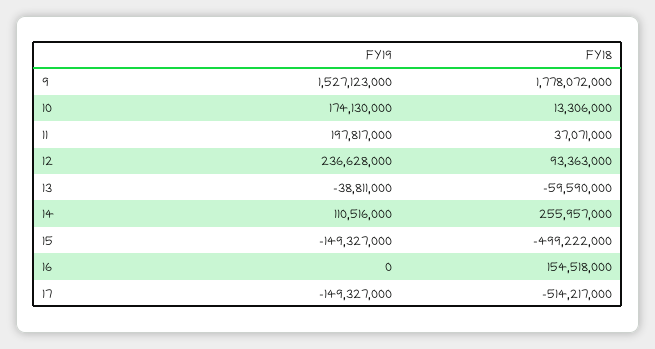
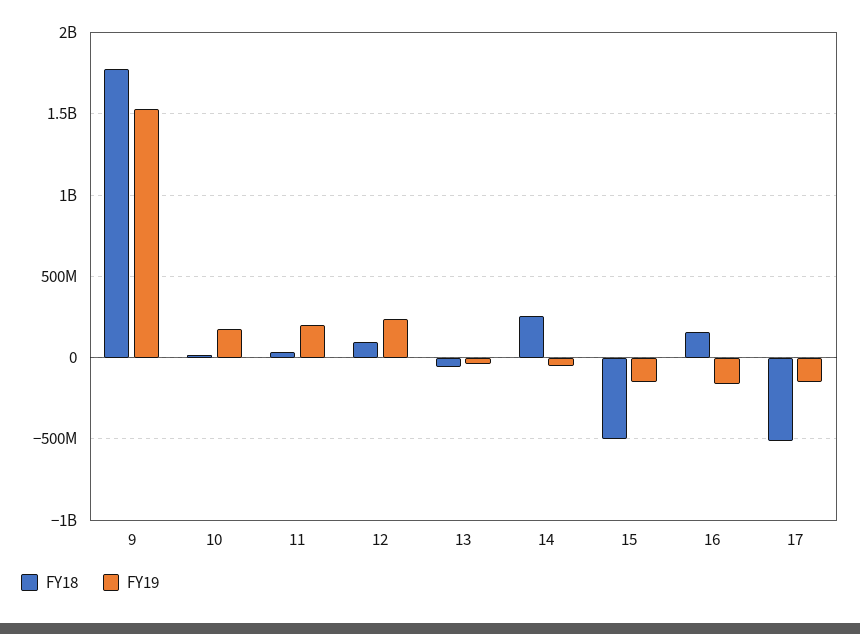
FY19, 14: 110516000 -> -50000000
FY19, 16: 0 -> -150000000

